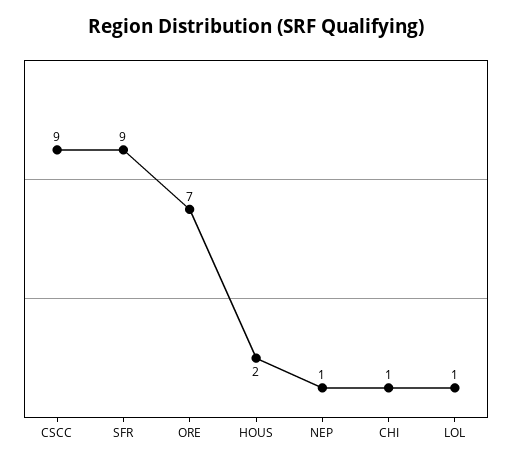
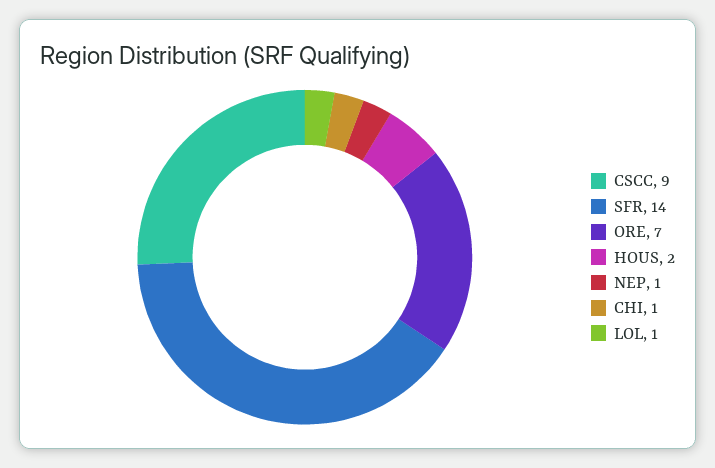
SFR: 9 -> 14

